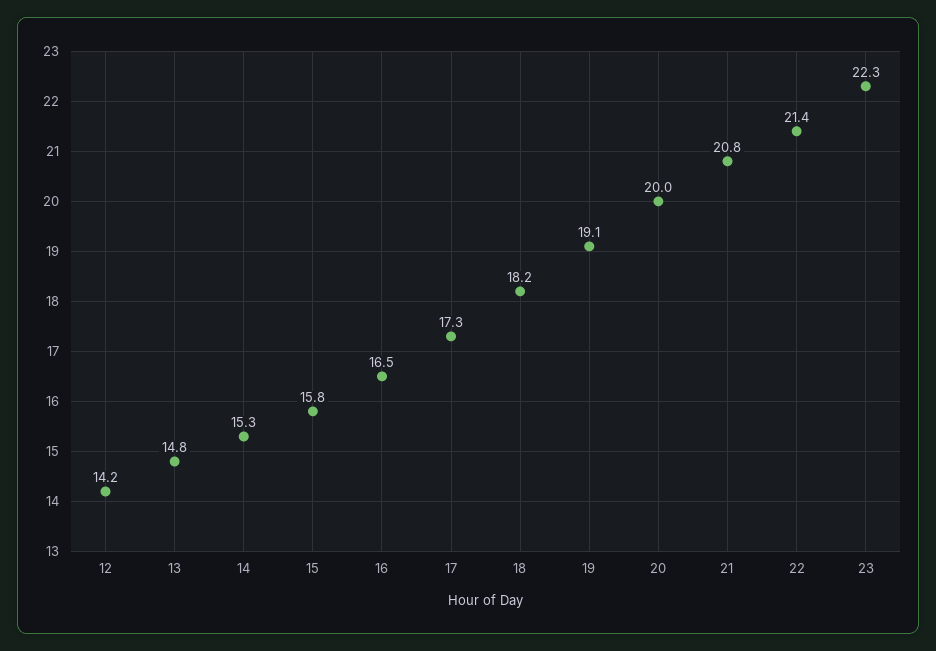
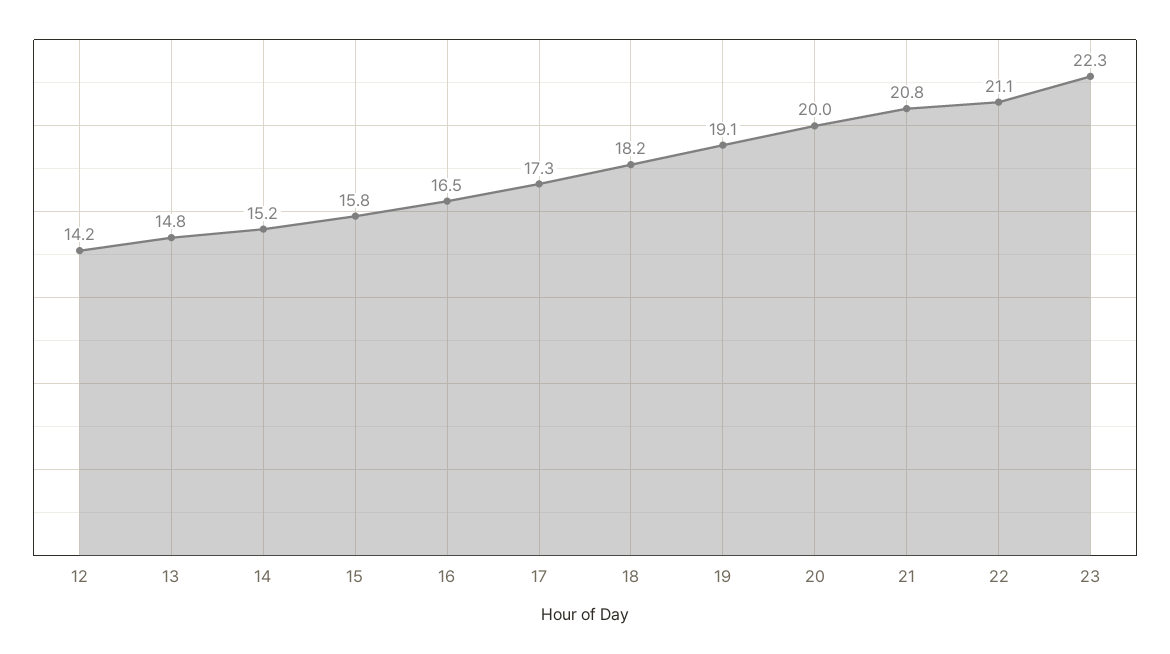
14: 15.3 -> 15.2
22: 21.4 -> 21.1

